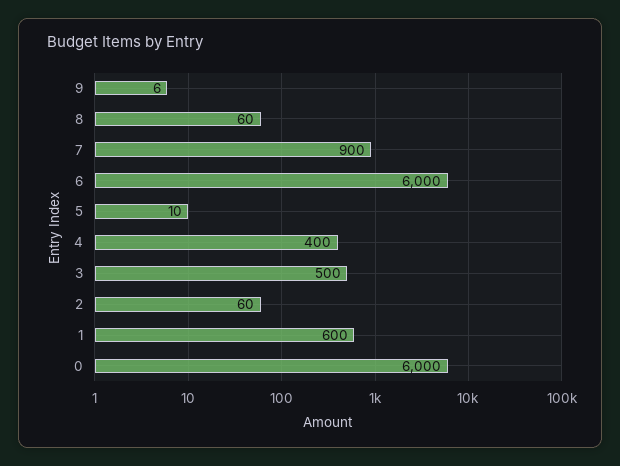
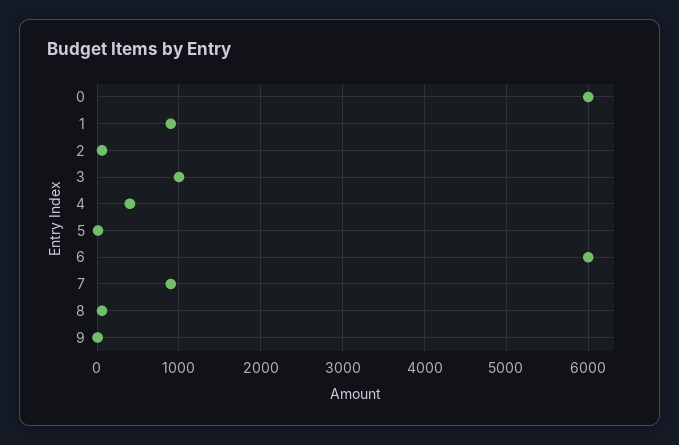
3: 500 -> 1000
1: 600 -> 900

